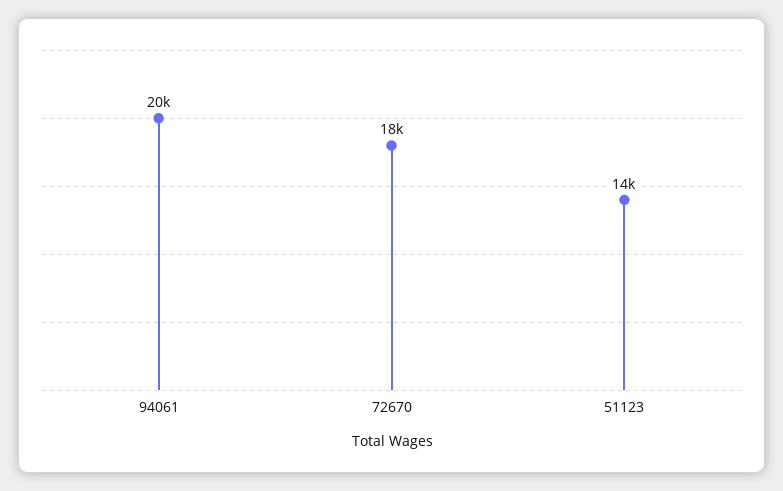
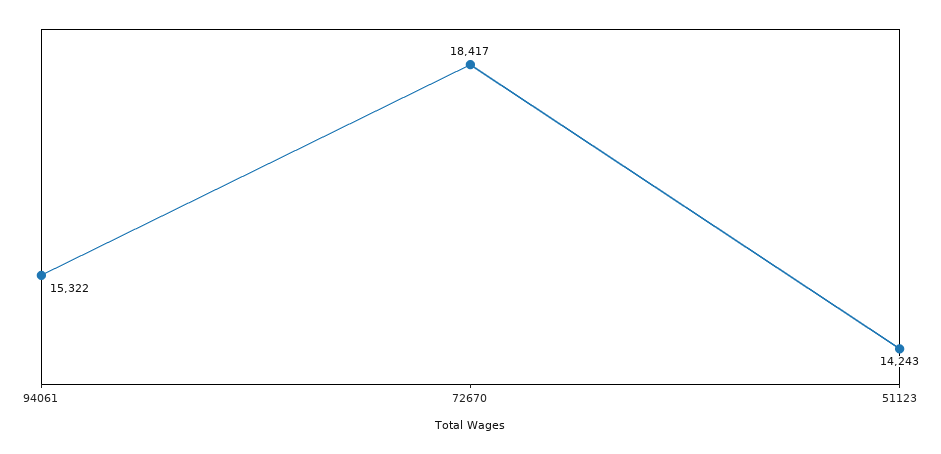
94061: 20000 -> 15322

